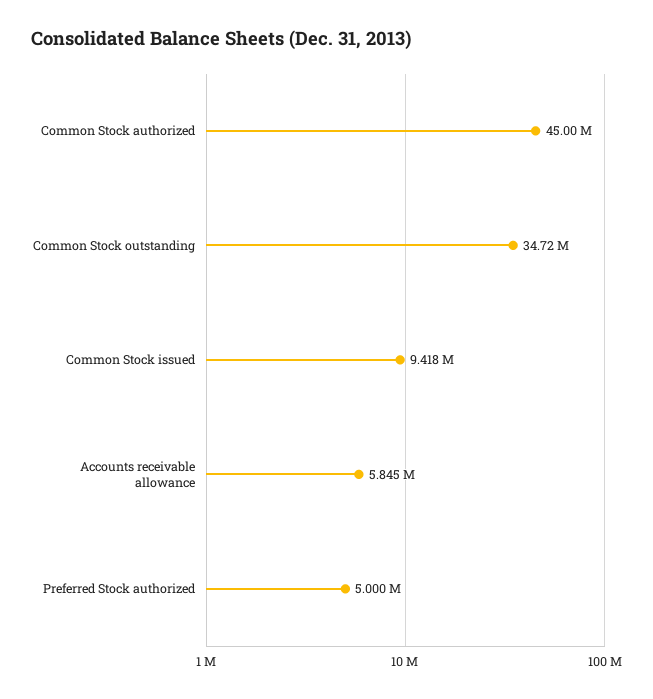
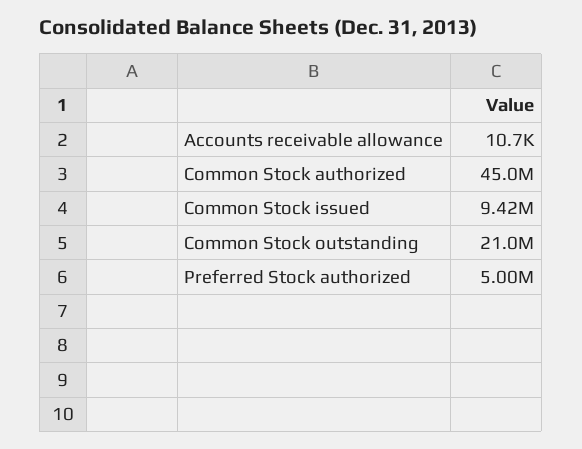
Common Stock outstanding: 34720000 -> 21000000
Accounts receivable allowance: 5845000 -> 10700

